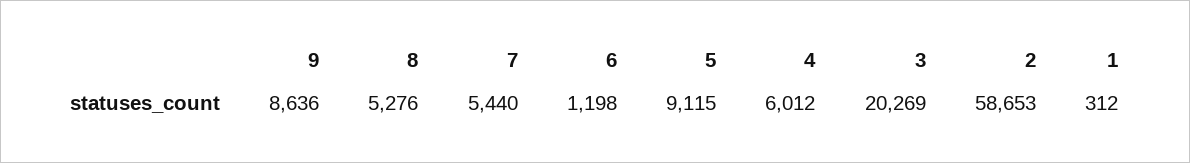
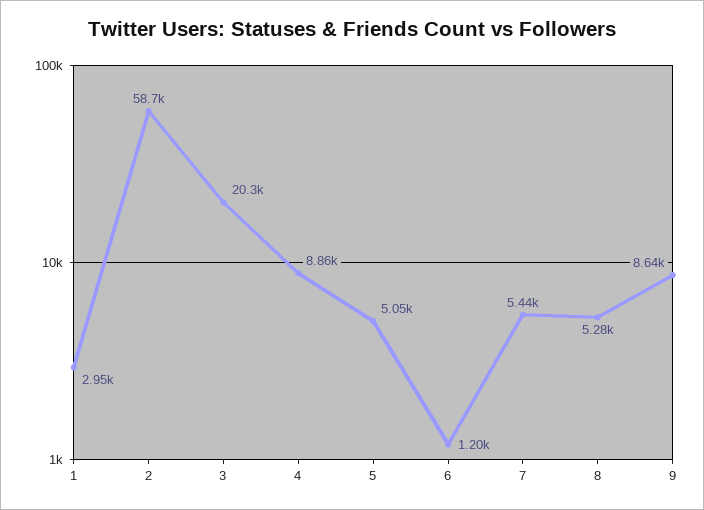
5: 9115 -> 5050
4: 6012 -> 8860
1: 312 -> 2950

